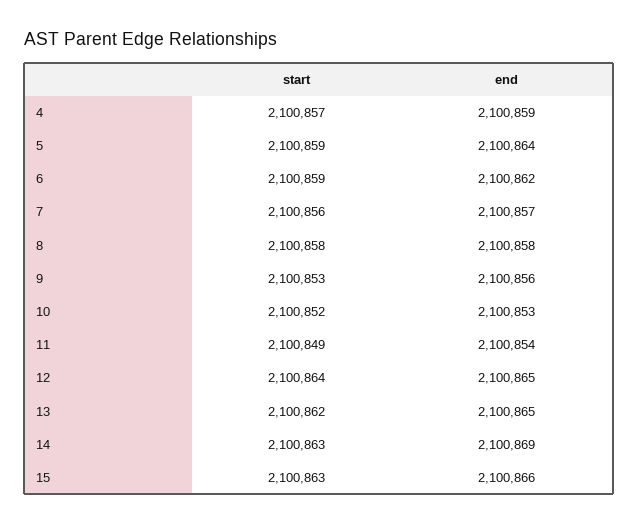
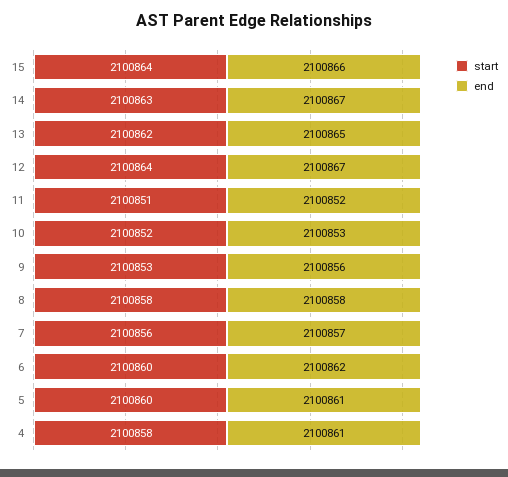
start, 4: 2100857 -> 2100858
end, 4: 2100859 -> 2100861
start, 5: 2100859 -> 2100860
end, 5: 2100864 -> 2100861
start, 6: 2100859 -> 2100860
start, 11: 2100849 -> 2100851
end, 11: 2100854 -> 2100852
end, 12: 2100865 -> 2100867
end, 14: 2100869 -> 2100867
start, 15: 2100863 -> 2100864

